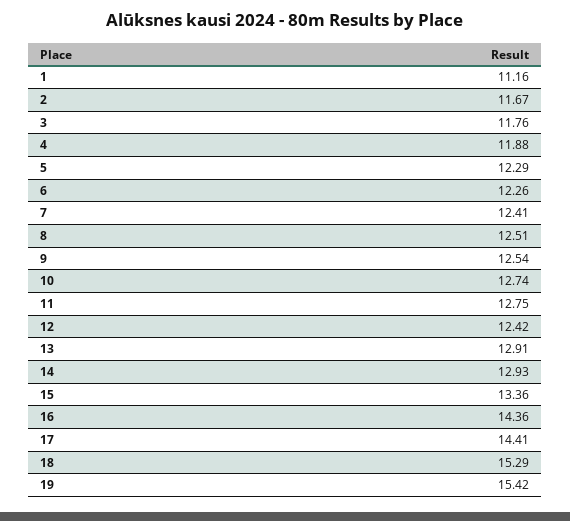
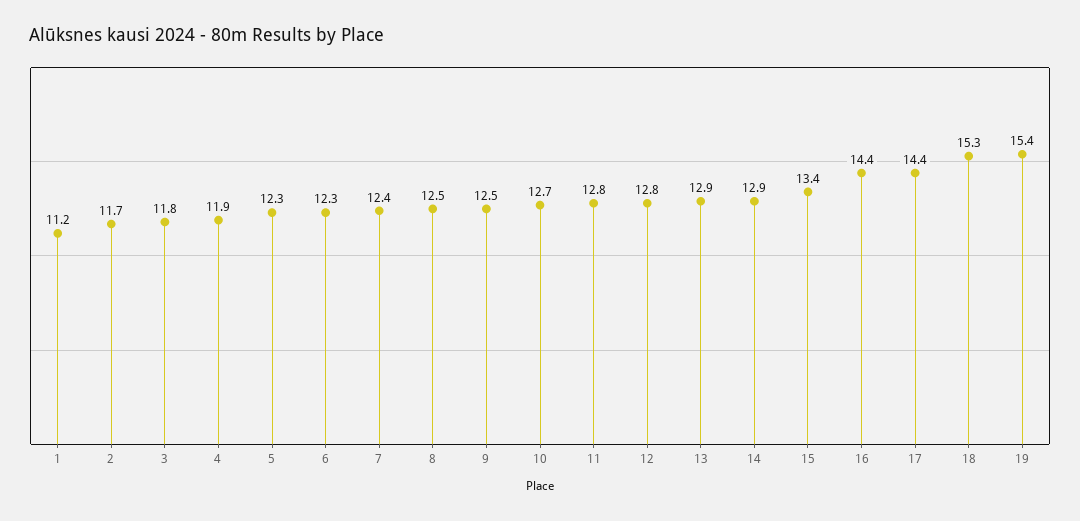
12: 12.42 -> 12.8

